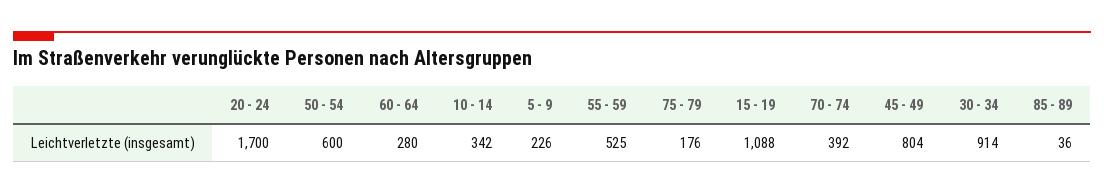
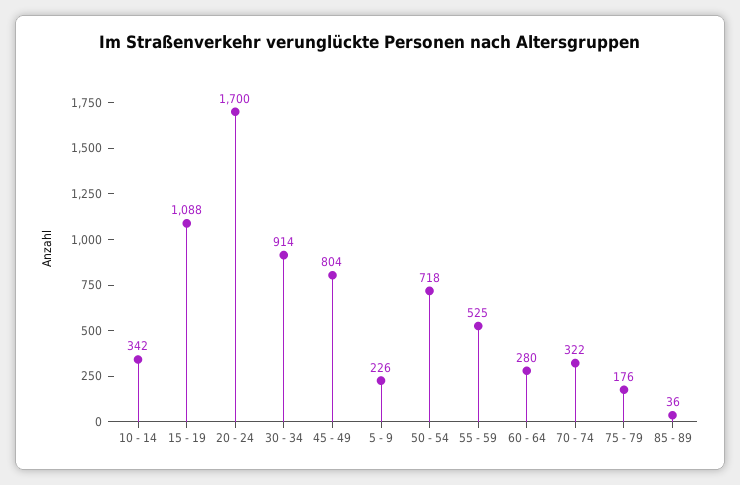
50 - 54: 600 -> 718
70 - 74: 392 -> 322

